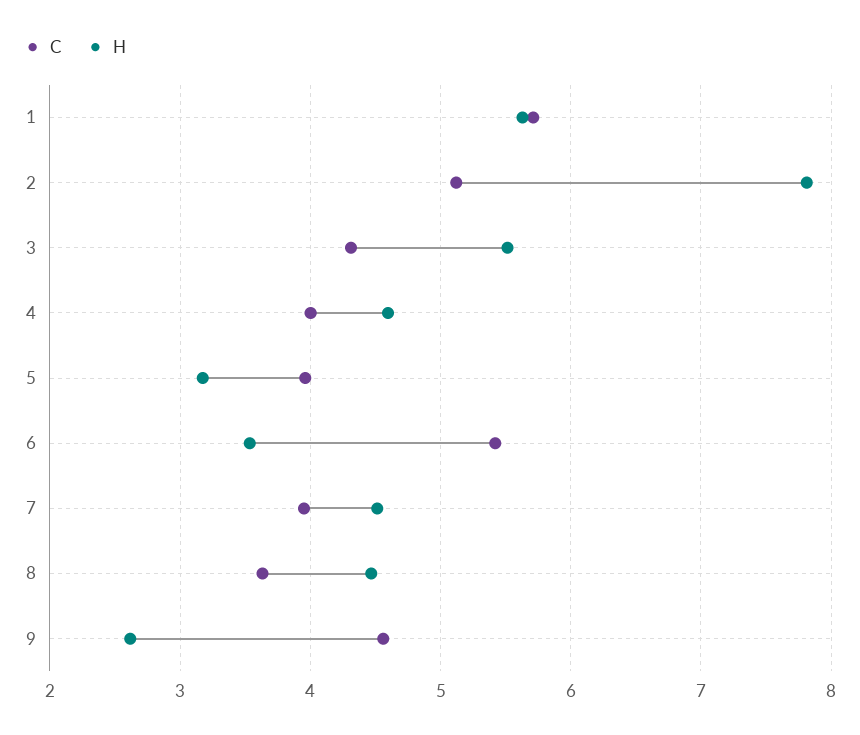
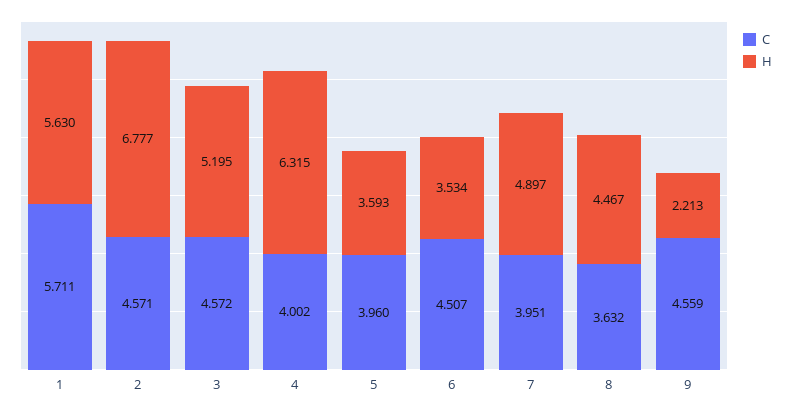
C, 2: 5.1 -> 4.571
H, 2: 7.8 -> 6.777
C, 3: 4.3 -> 4.572
H, 3: 5.5 -> 5.195
H, 4: 4.6 -> 6.315
H, 5: 3.2 -> 3.593
C, 6: 5.4 -> 4.507
H, 7: 4.5 -> 4.897
H, 9: 2.6 -> 2.213

